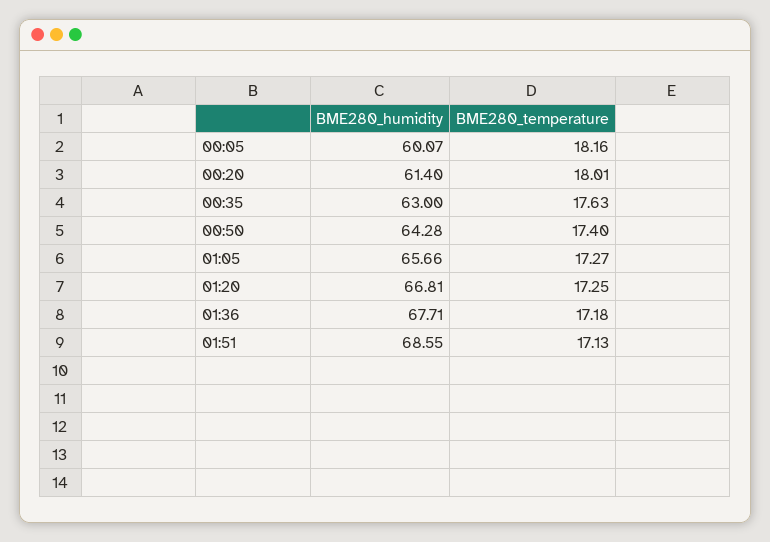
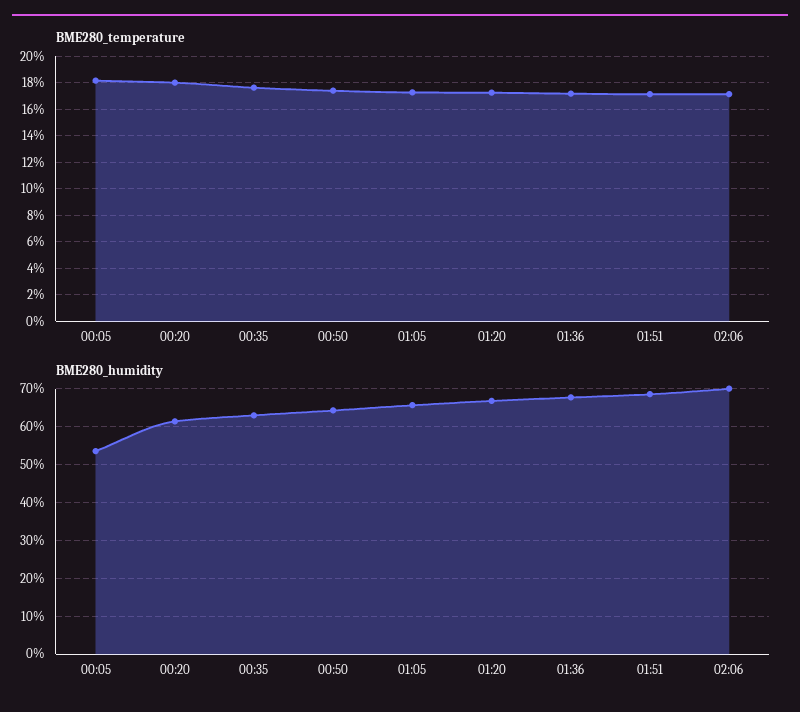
BME280_humidity, 00:05: 60.07 -> 54
BME280_temperature, 02:06: none -> 17
BME280_humidity, 02:06: none -> 70

